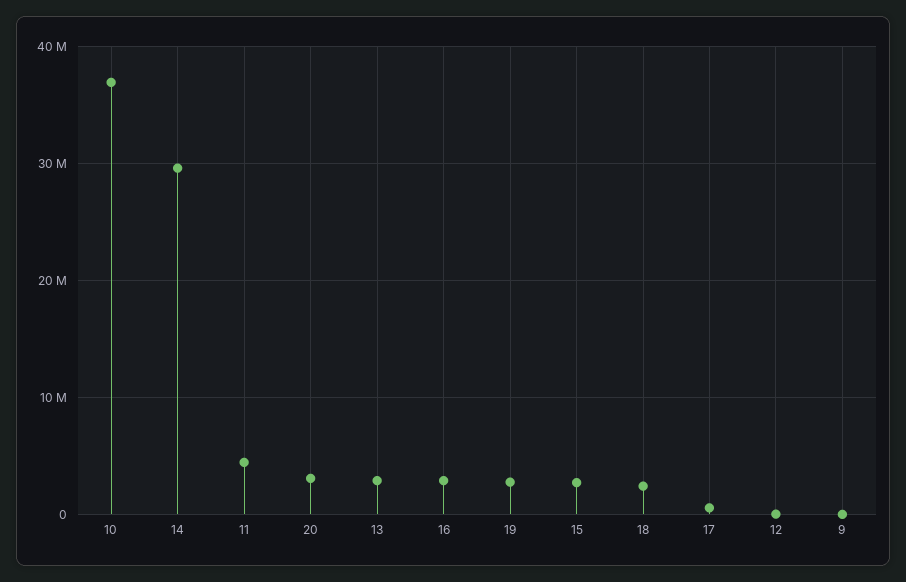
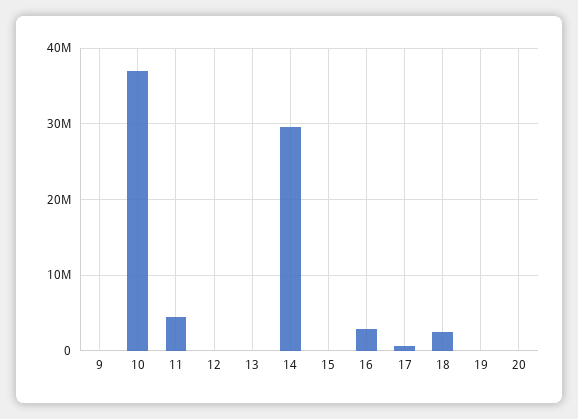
20: 3000000 -> 0
13: 3000000 -> 0
19: 3000000 -> 0
15: 3000000 -> 0

